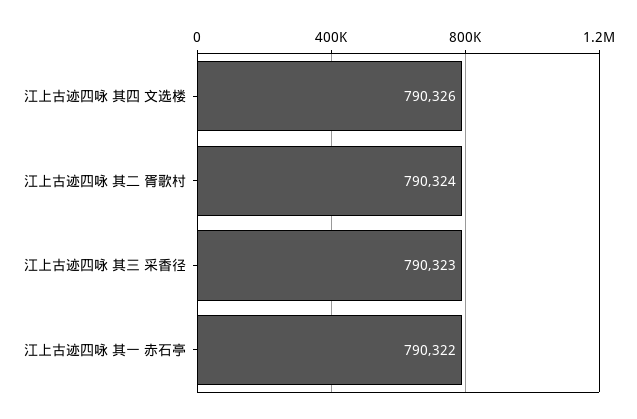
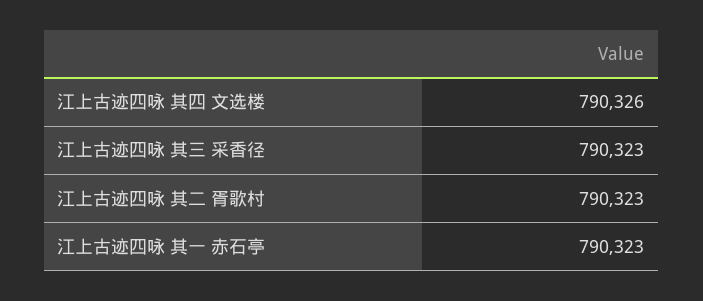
江上古迹四咏 其二 胥歌村: 790324 -> 790323
江上古迹四咏 其一 赤石亭: 790322 -> 790323

